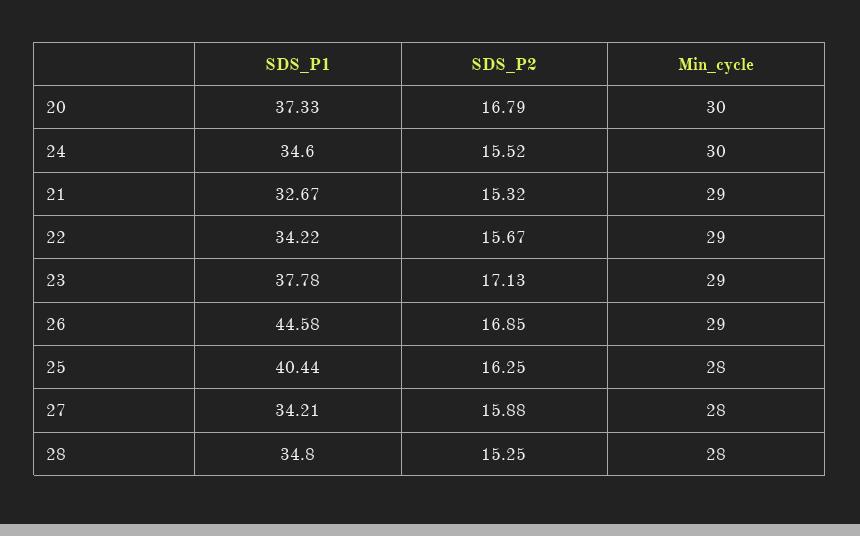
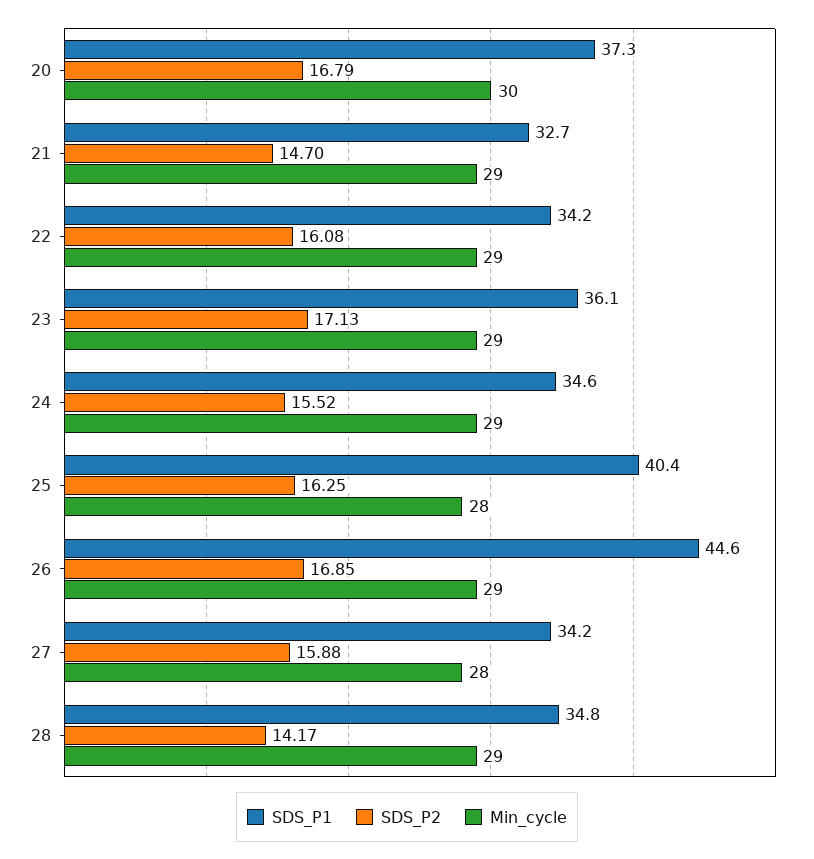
Min_cycle, 24: 30 -> 29
SDS_P2, 21: 15.32 -> 14.7
SDS_P2, 22: 15.67 -> 16.08
SDS_P1, 23: 37.78 -> 36.1
SDS_P2, 28: 15.25 -> 14.17
Min_cycle, 28: 28 -> 29

